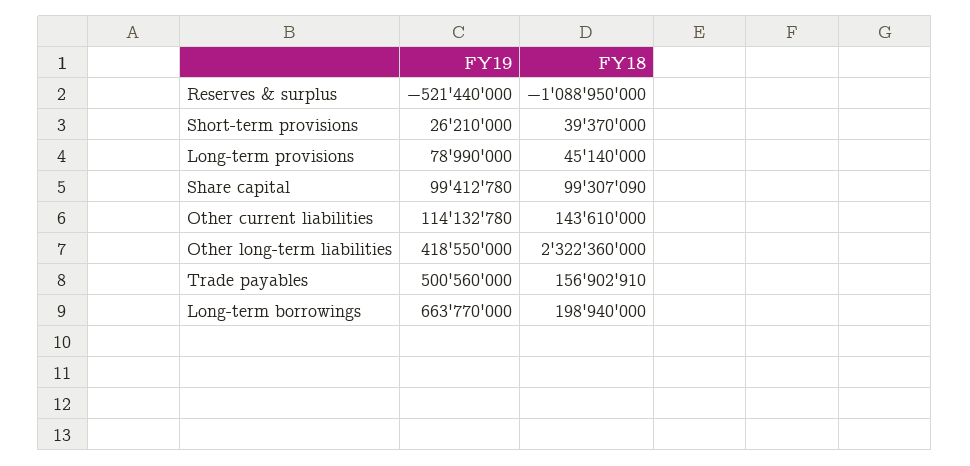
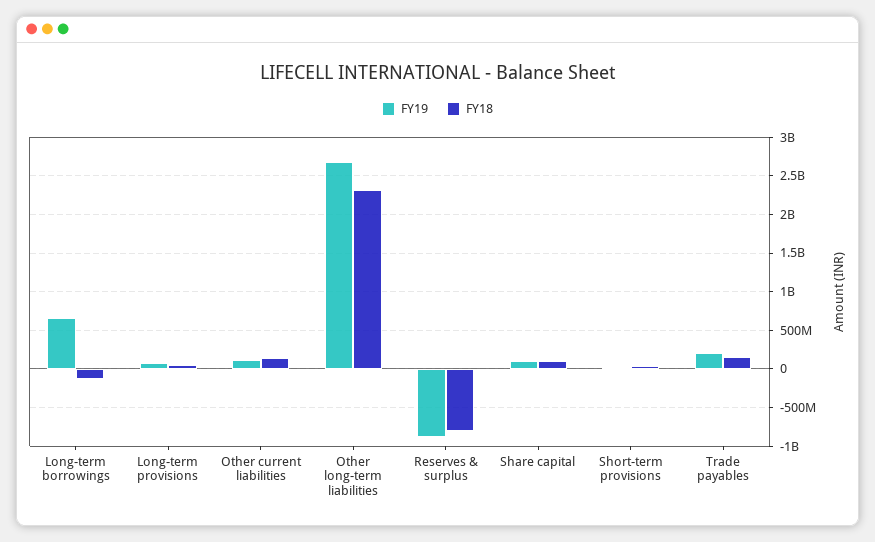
FY19, Reserves & surplus: -521440000 -> -900000000
FY18, Reserves & surplus: -1088950000 -> -800000000
FY19, Other long-term liabilities: 418550000 -> 2700000000
FY19, Trade payables: 500560000 -> 200000000
FY18, Long-term borrowings: 198940000 -> -100000000

